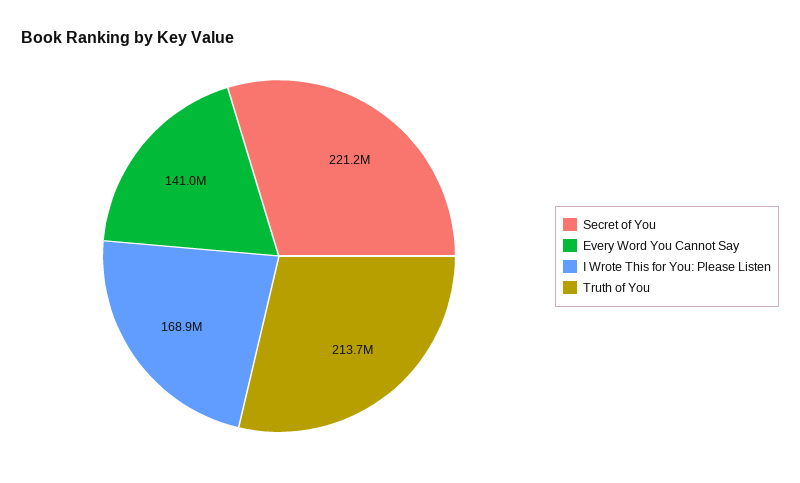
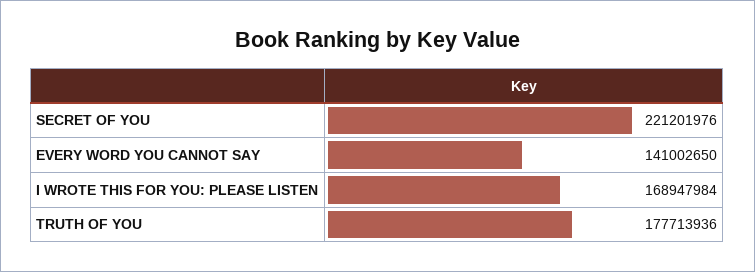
Truth of You: 213700000 -> 177713936

